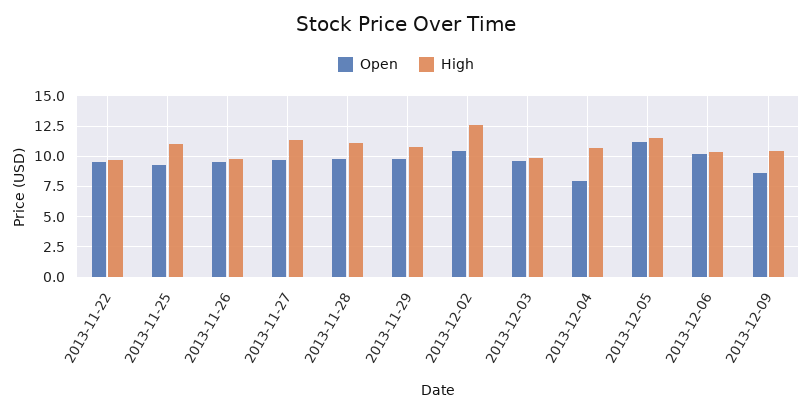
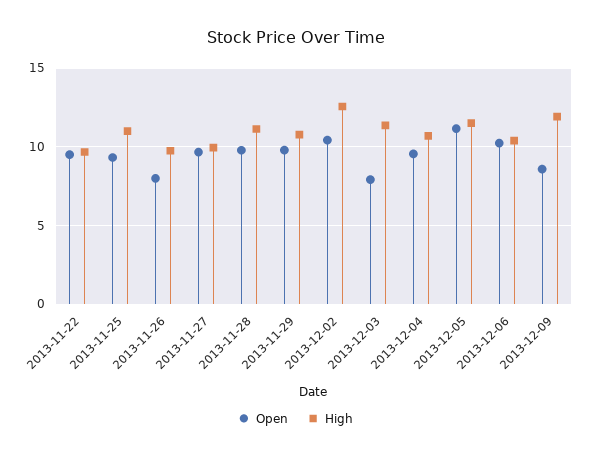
Open, 2013-11-26: 9.5 -> 8
High, 2013-11-27: 11.5 -> 10
Open, 2013-12-03: 9.5 -> 8
High, 2013-12-03: 10 -> 11.5
Open, 2013-12-04: 8 -> 9.5
High, 2013-12-09: 10.5 -> 12

